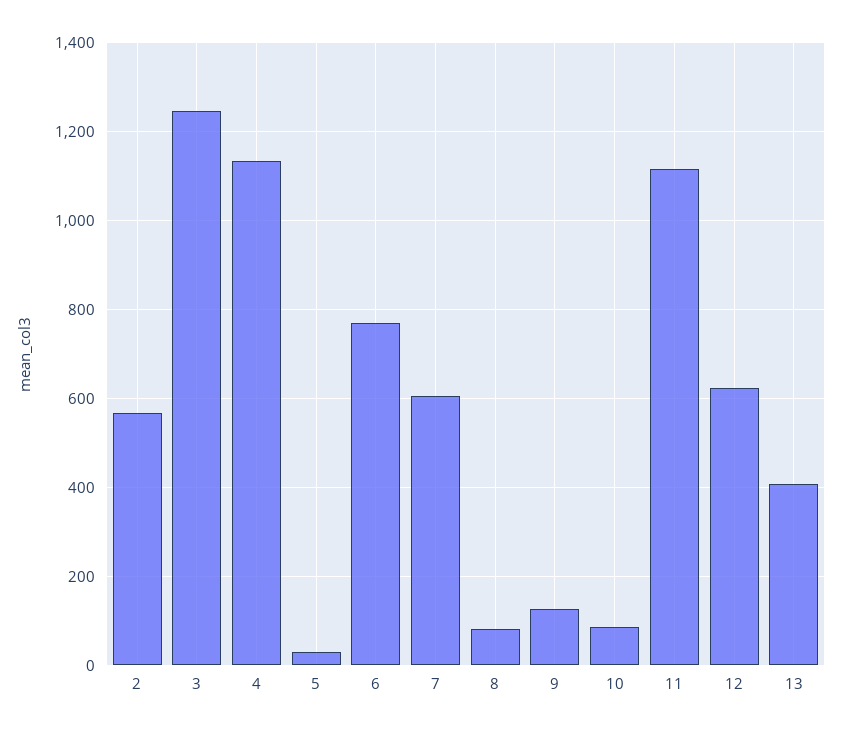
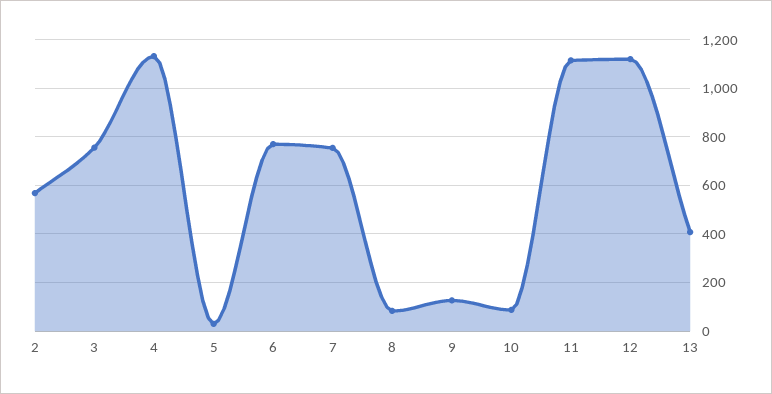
3: 1240 -> 750
7: 600 -> 750
12: 620 -> 1125

